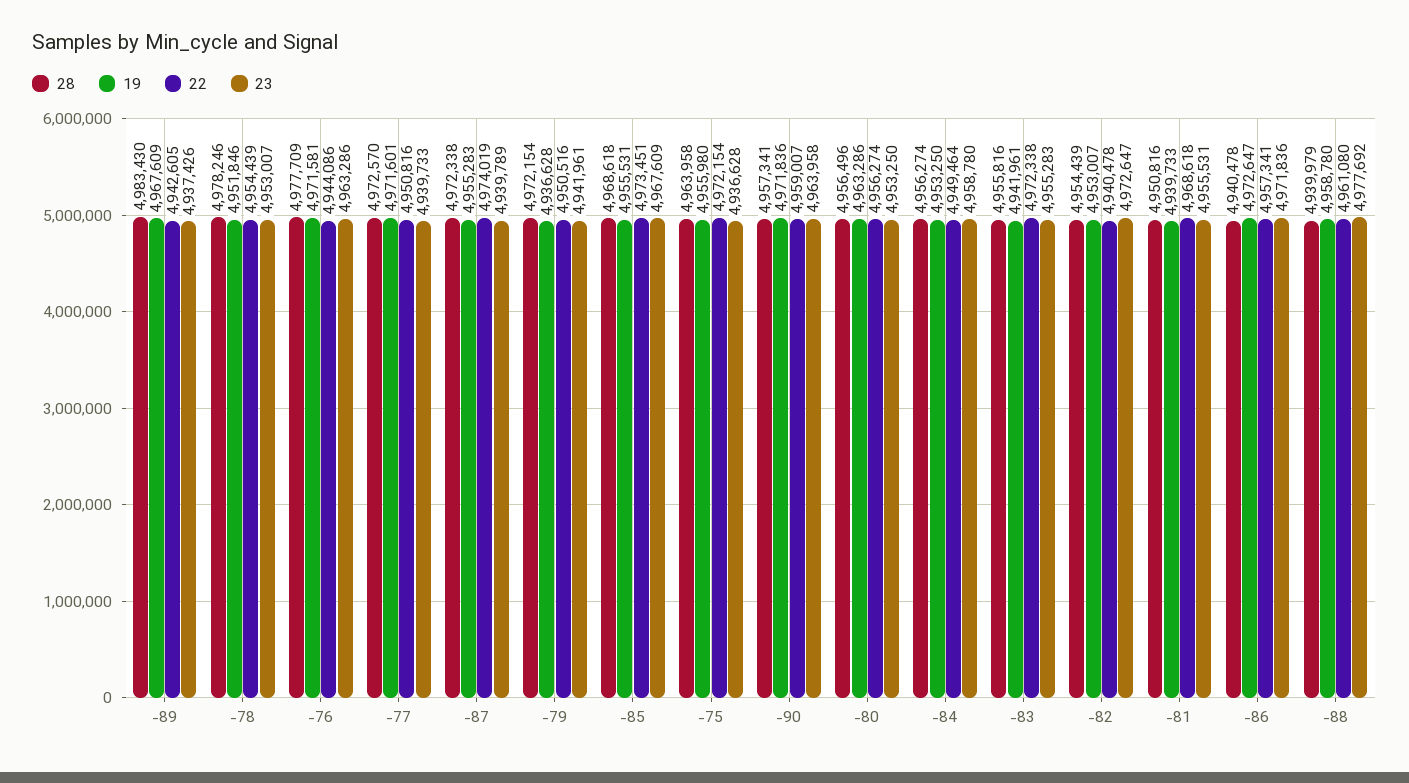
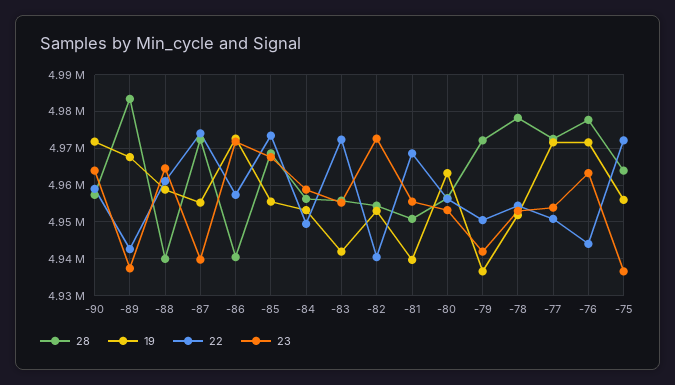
23, -77: 4939733 -> 4954000
23, -88: 4977692 -> 4964000

